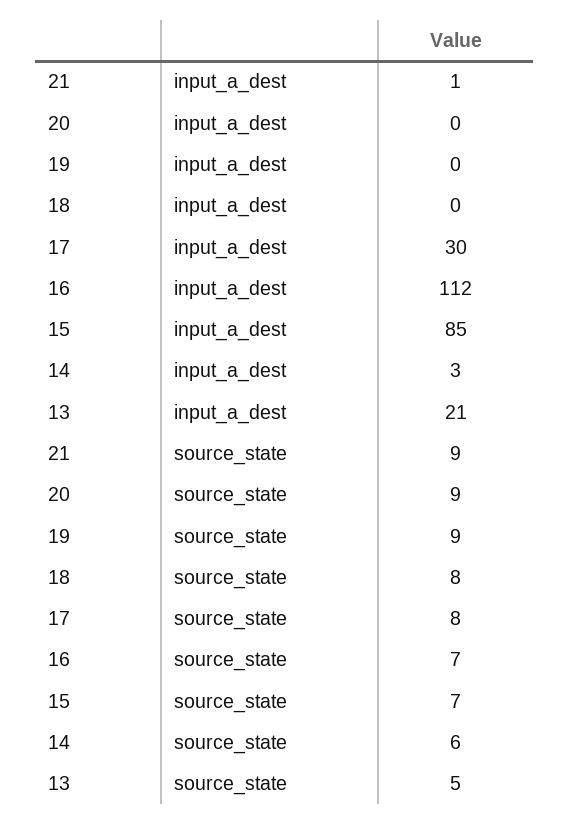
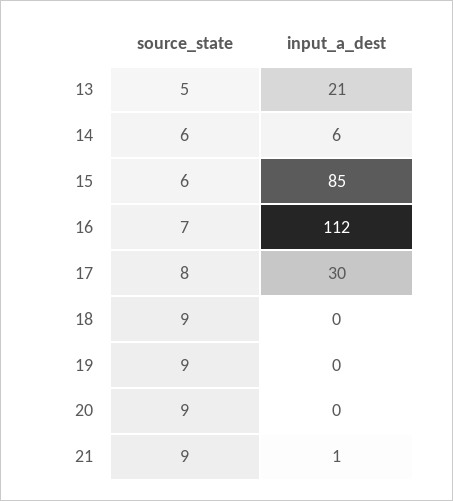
14, input_a_dest: 3 -> 6
18, source_state: 8 -> 9
15, source_state: 7 -> 6

